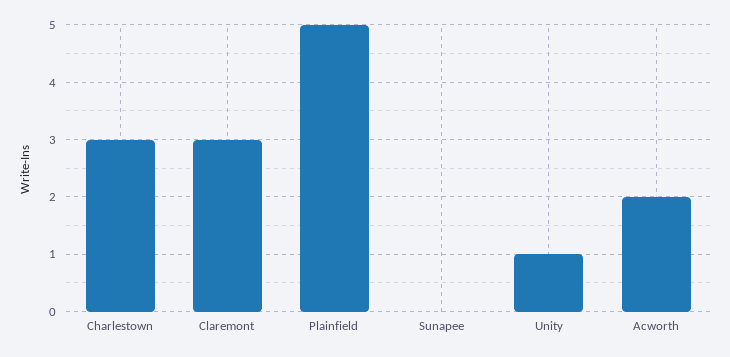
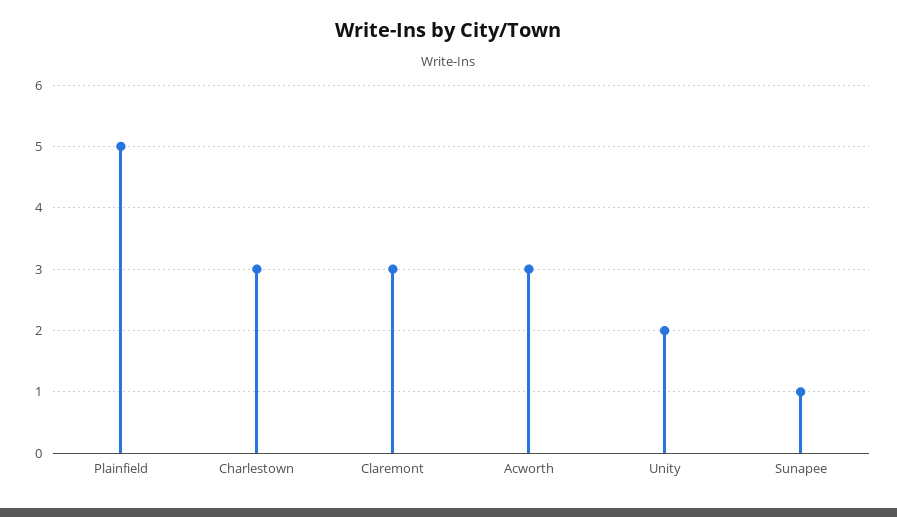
Sunapee: 0 -> 1
Unity: 1 -> 2
Acworth: 2 -> 3

